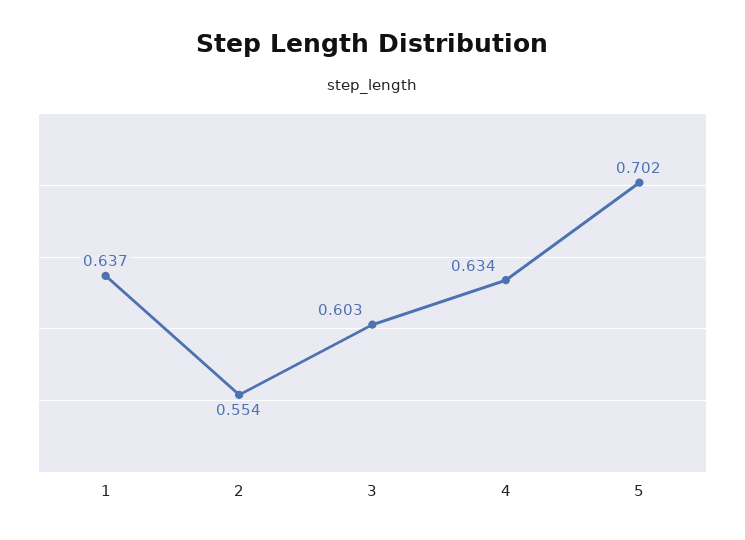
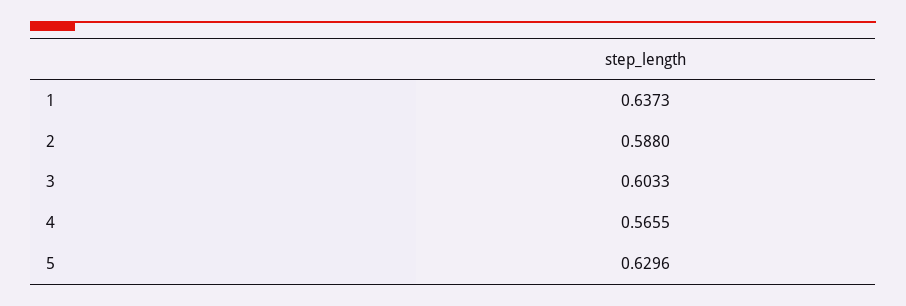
2: 0.554 -> 0.588
4: 0.634 -> 0.5655
5: 0.702 -> 0.6296

